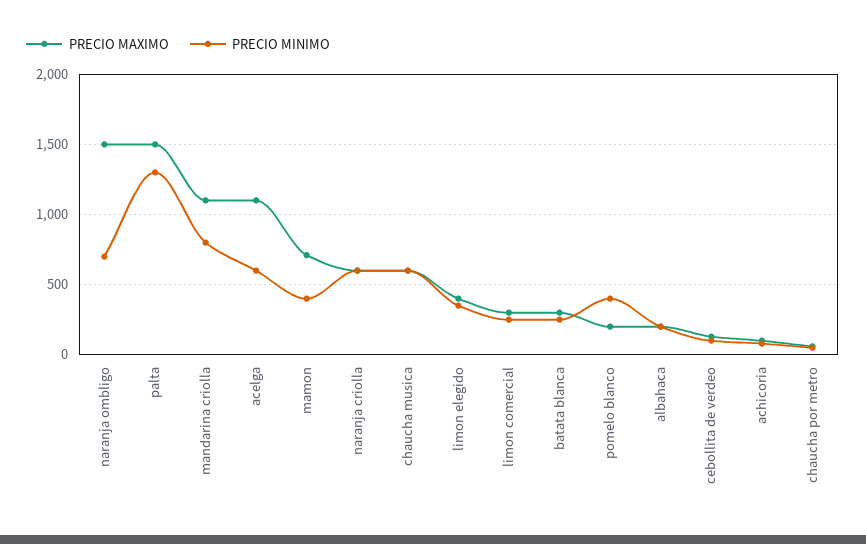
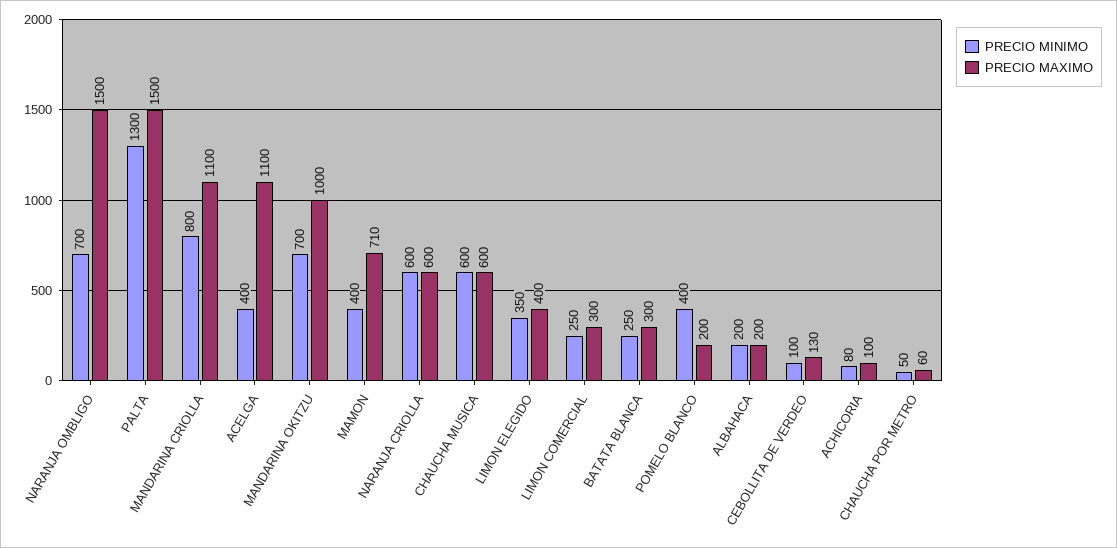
PRECIO MINIMO, acelga: 600 -> 400
PRECIO MINIMO, MANDARINA OKITZU: none -> 700
PRECIO MAXIMO, MANDARINA OKITZU: none -> 1000

